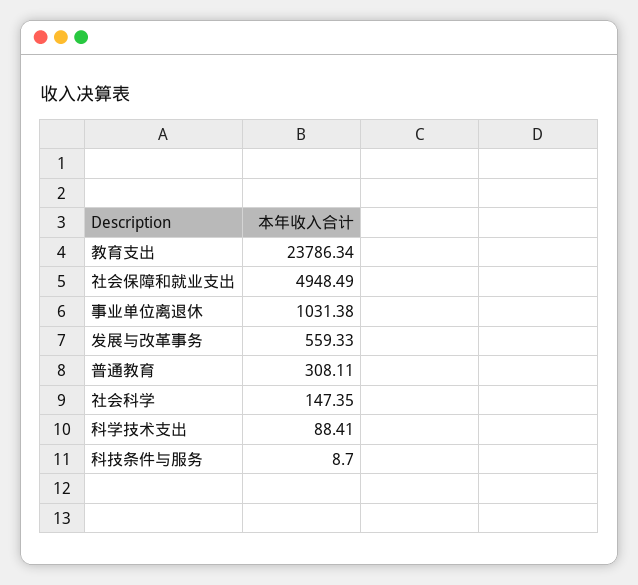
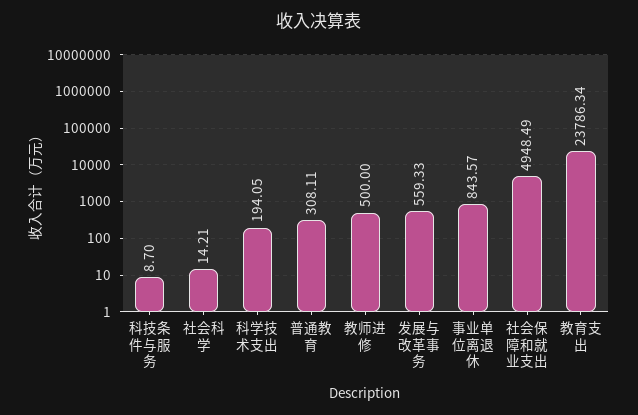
事业单位离退休: 1031.38 -> 843.57
社会科学: 147.35 -> 14.21
科学技术支出: 88.41 -> 194.05
教师进修: none -> 500

